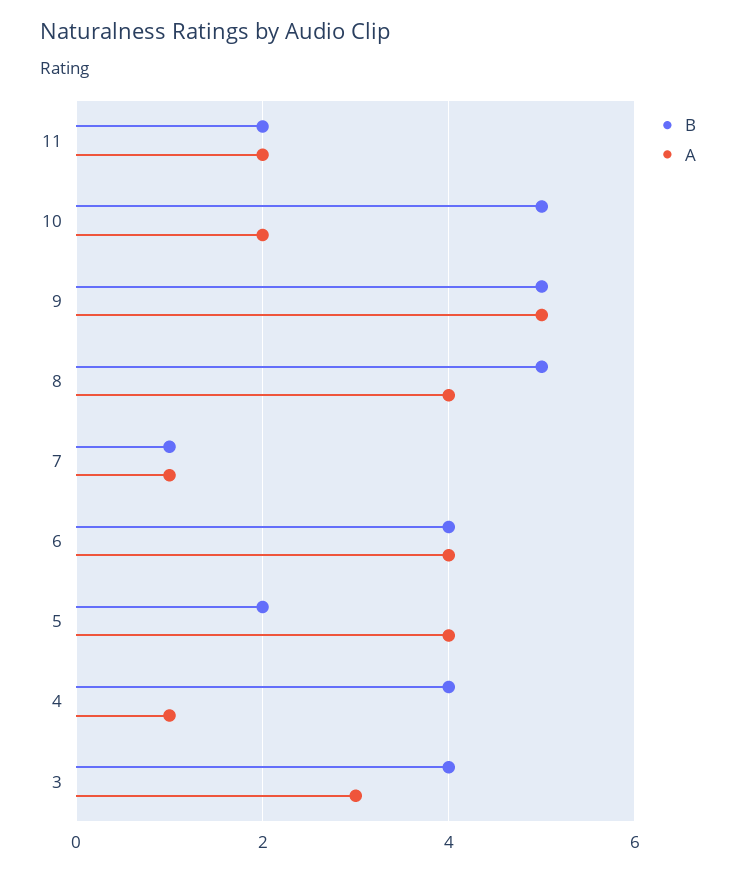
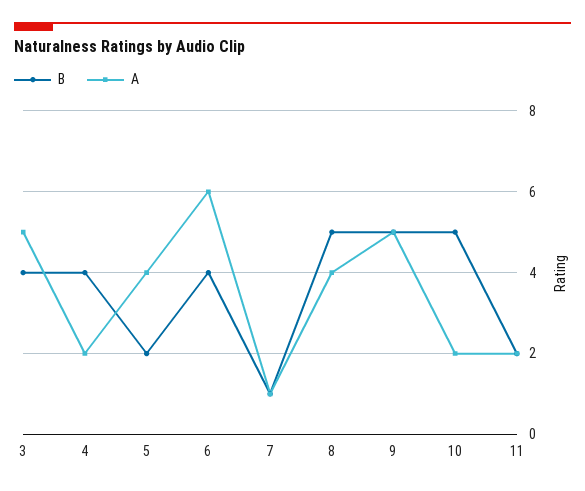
A, 6: 4 -> 6
A, 4: 1 -> 2
A, 3: 3 -> 5

